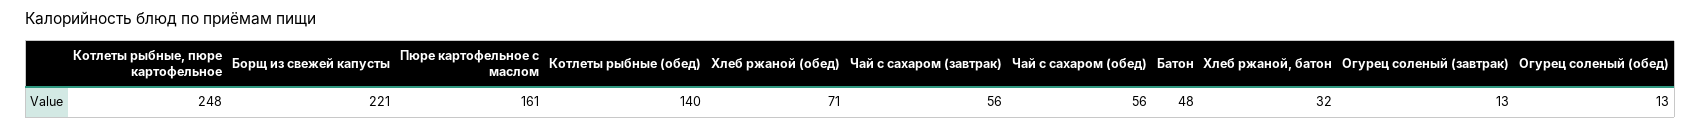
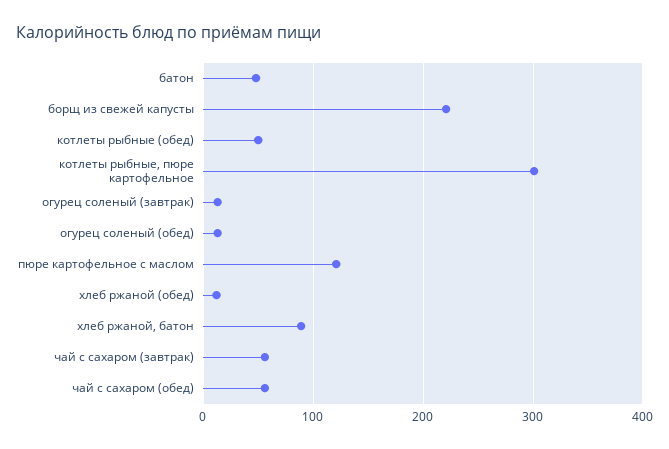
Котлеты рыбные, пюре картофельное: 248 -> 300
Пюре картофельное с маслом: 161 -> 120
Котлеты рыбные (обед): 140 -> 50
Хлеб ржаной (обед): 71 -> 10
Хлеб ржаной, батон: 32 -> 90

